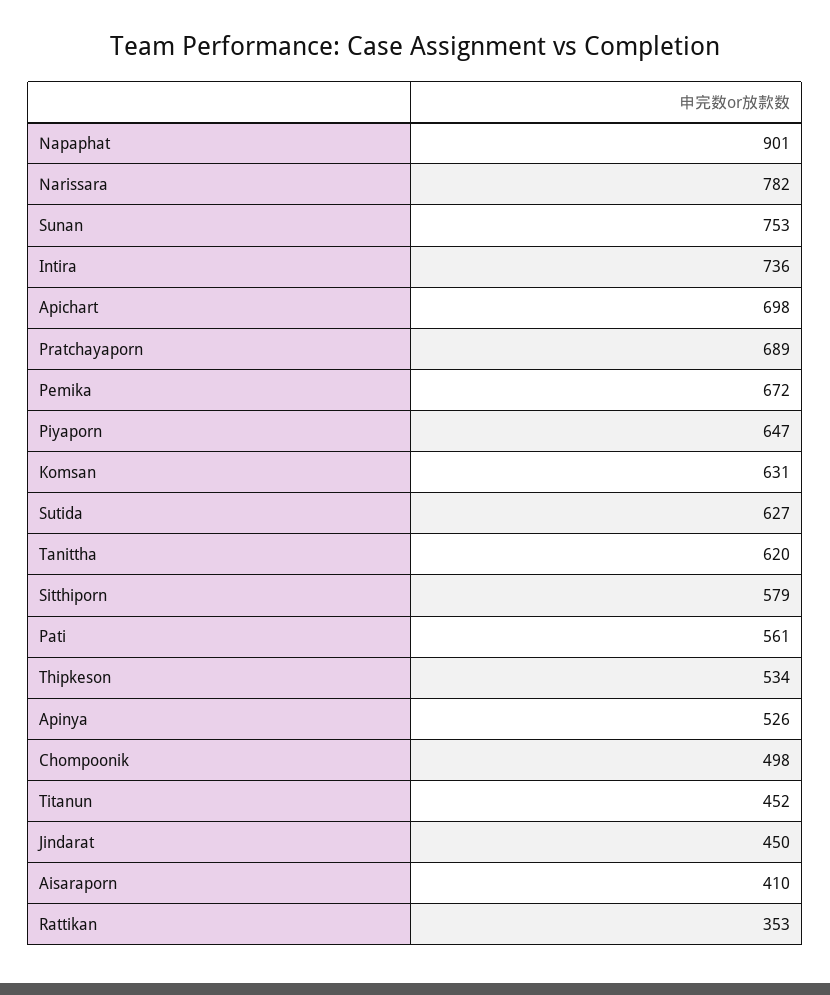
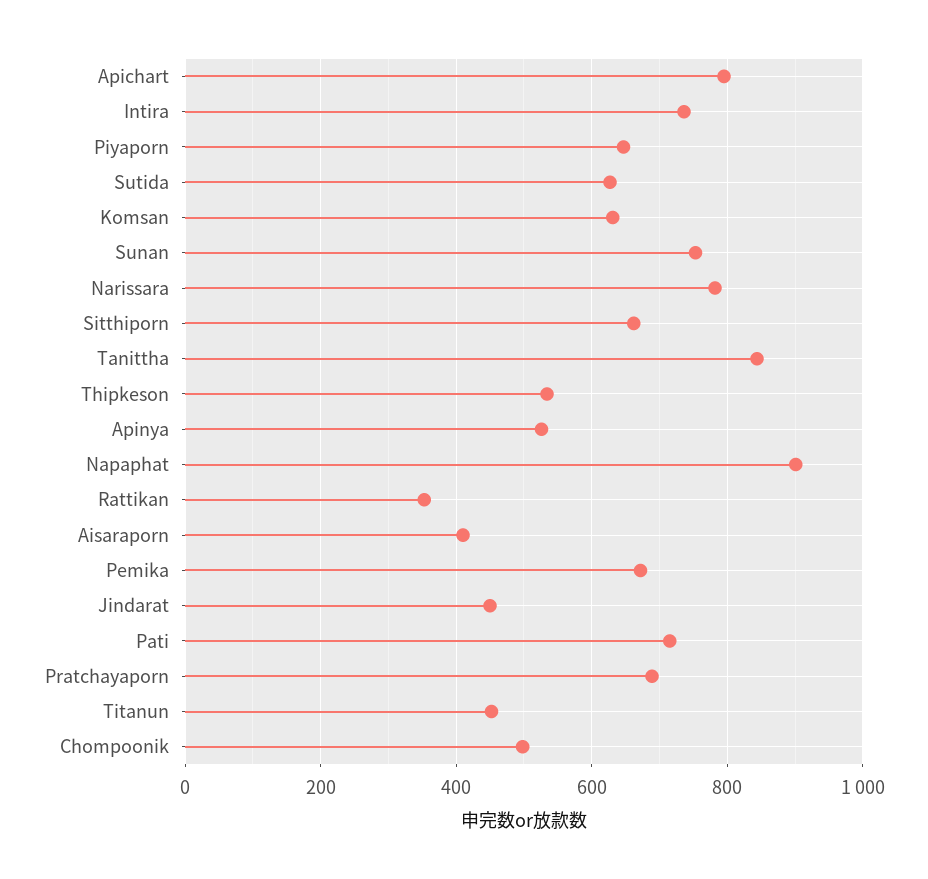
Apichart: 698 -> 800
Tanittha: 620 -> 840
Sitthiporn: 579 -> 660
Pati: 561 -> 720

